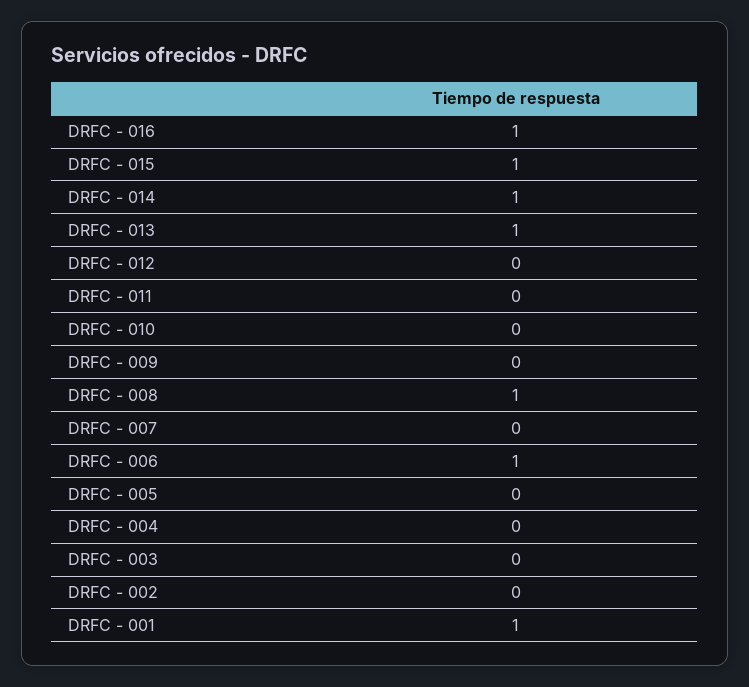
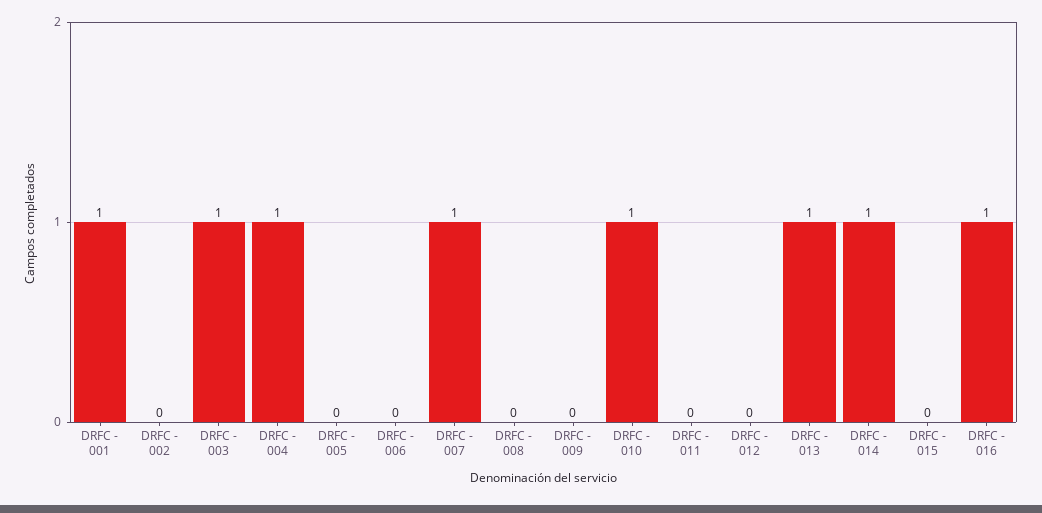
DRFC - 015: 1 -> 0
DRFC - 010: 0 -> 1
DRFC - 008: 1 -> 0
DRFC - 007: 0 -> 1
DRFC - 006: 1 -> 0
DRFC - 004: 0 -> 1
DRFC - 003: 0 -> 1

